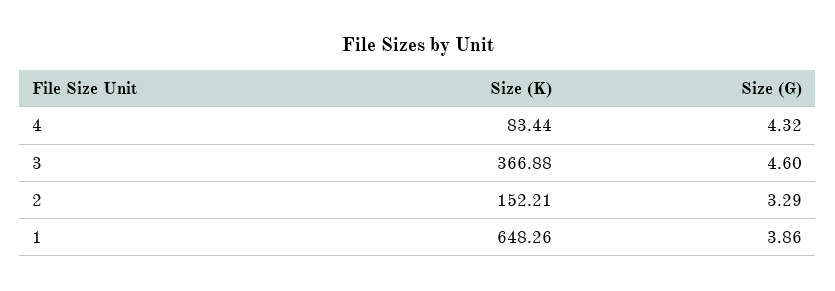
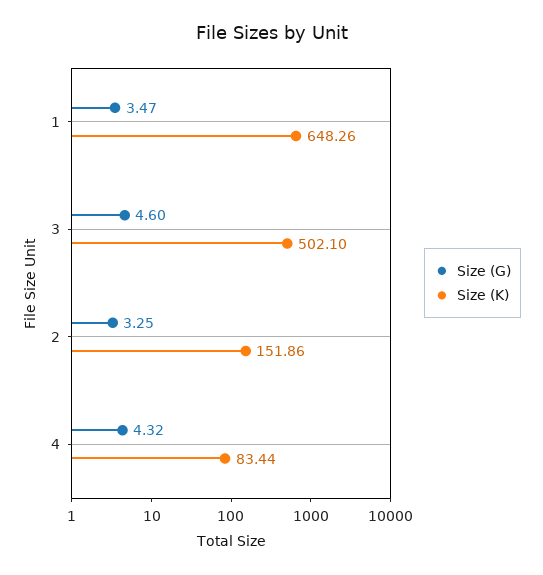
Size (K), 3: 366.88 -> 502.1
Size (K), 2: 152.21 -> 151.86
Size (G), 2: 3.29 -> 3.25
Size (G), 1: 3.86 -> 3.47

